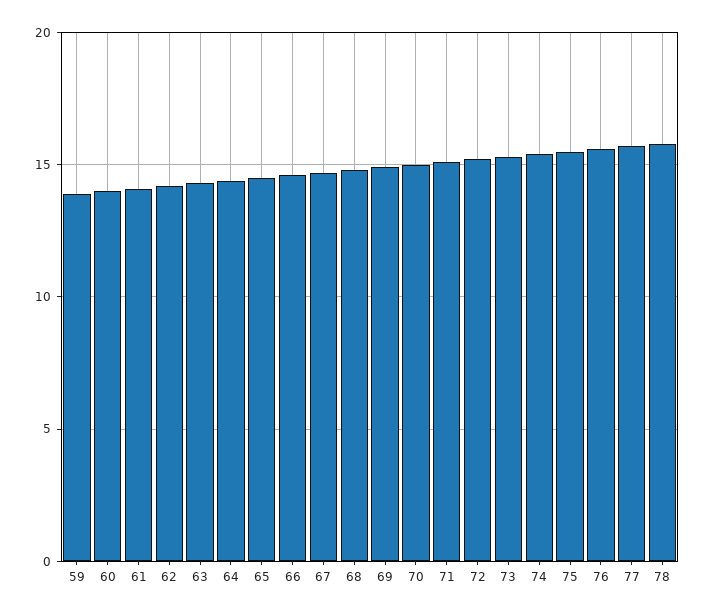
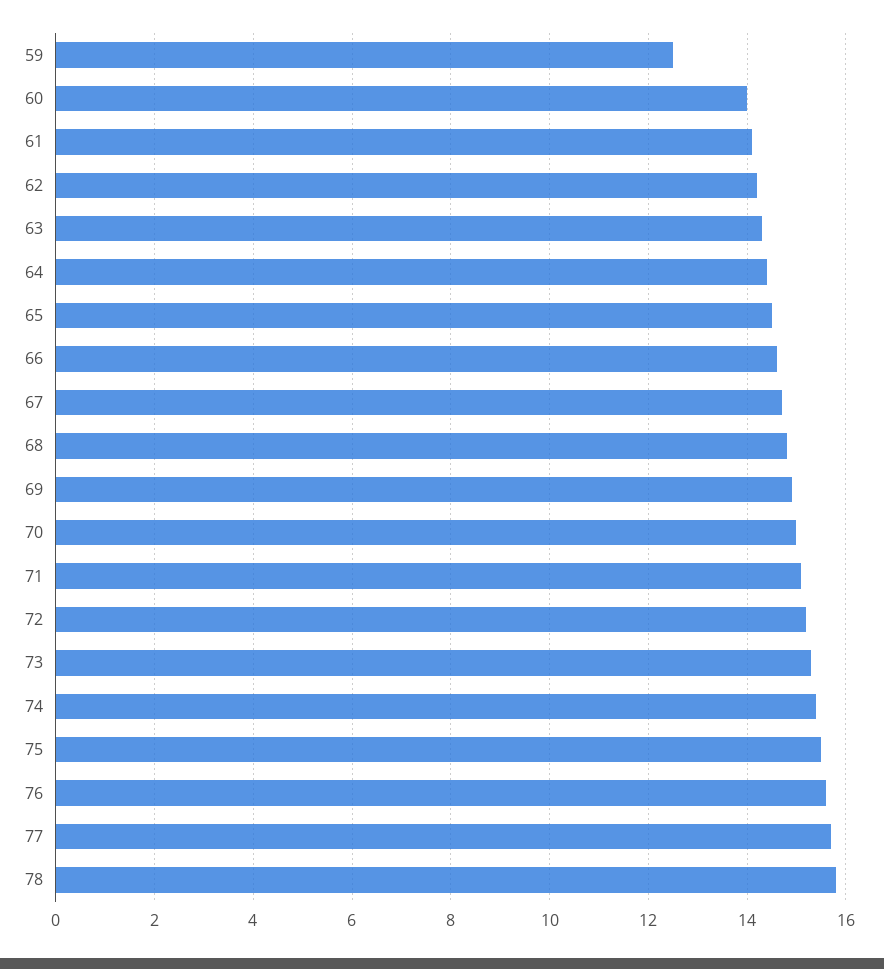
59: 14 -> 12.5

